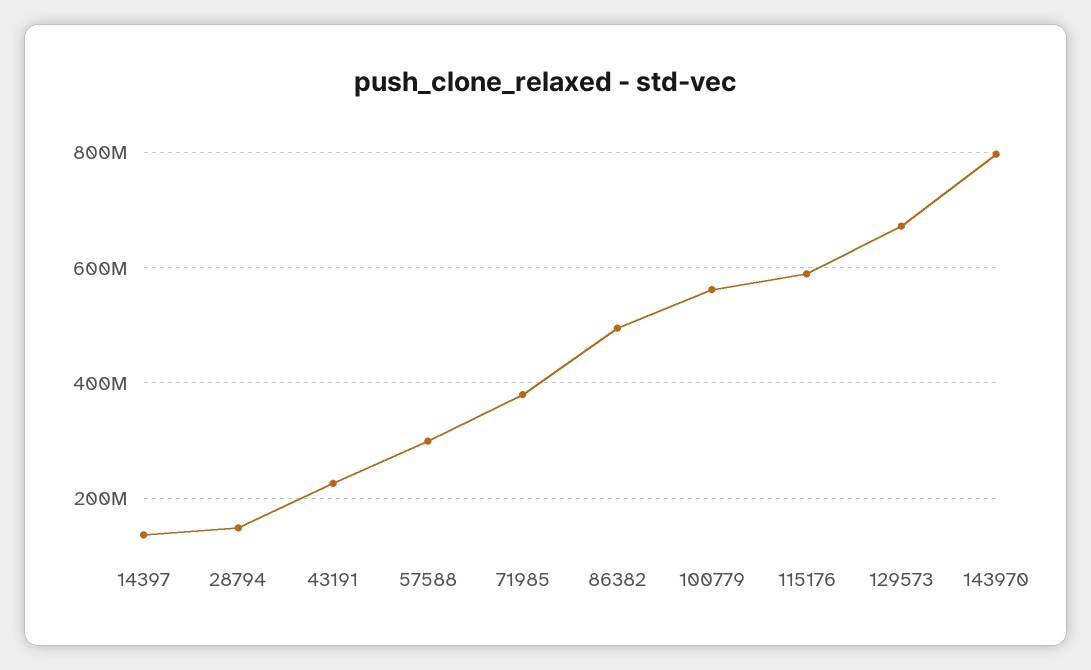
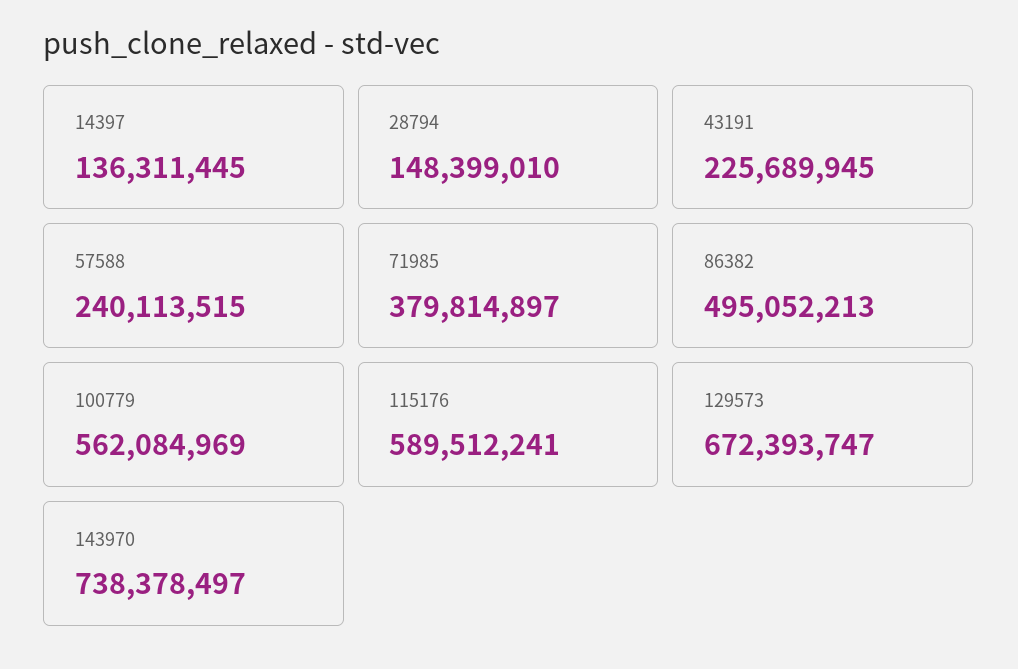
57588: 300000000 -> 240113515
143970: 800000000 -> 738378497

